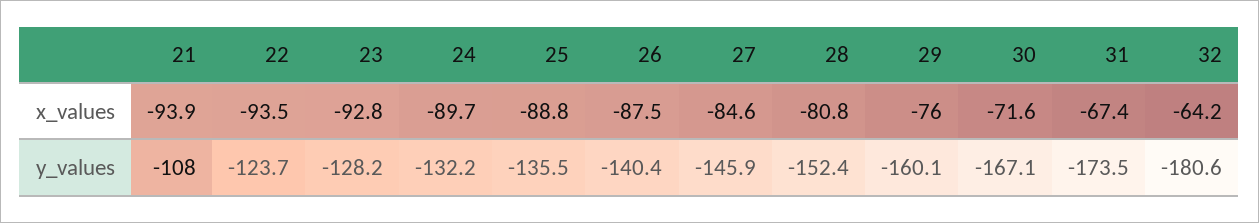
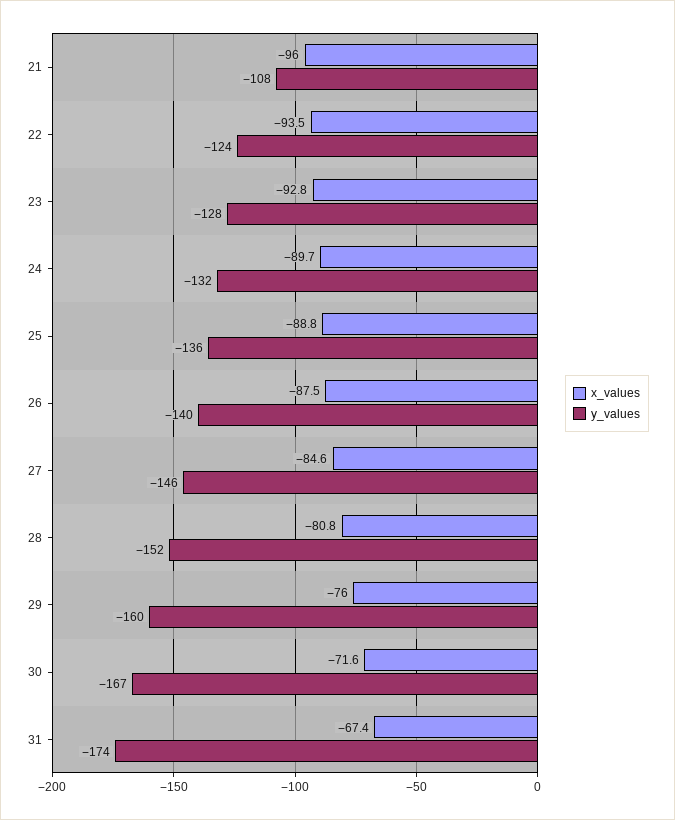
x_values, 21: -93.9 -> -96
x_values, 32: -64.2 -> none
y_values, 32: -180.6 -> none

